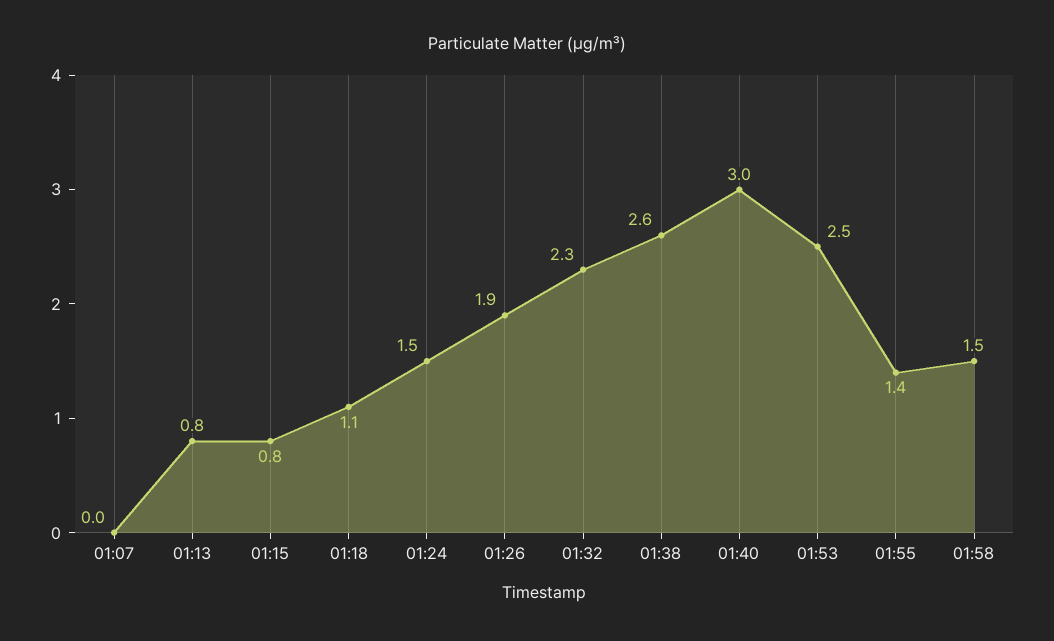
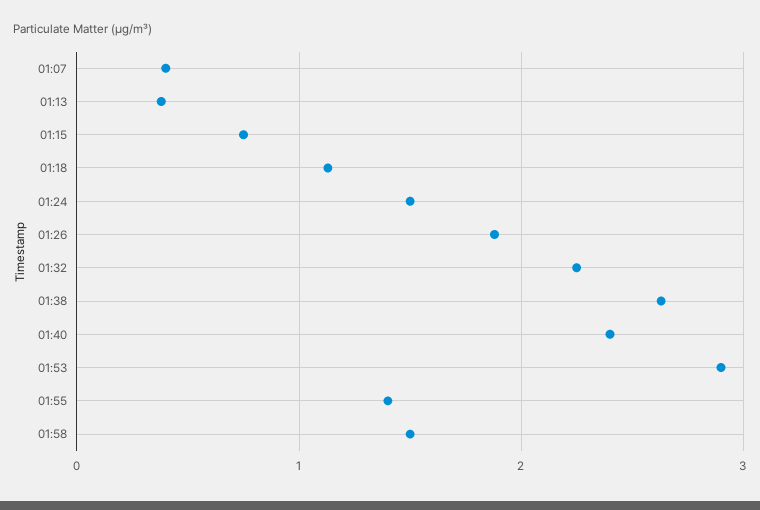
01:07: 0 -> 0.4
01:13: 0.8 -> 0.4
01:40: 3 -> 2.4
01:53: 2.5 -> 2.9

